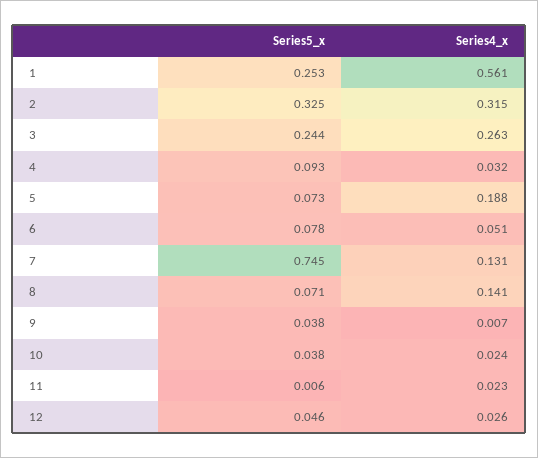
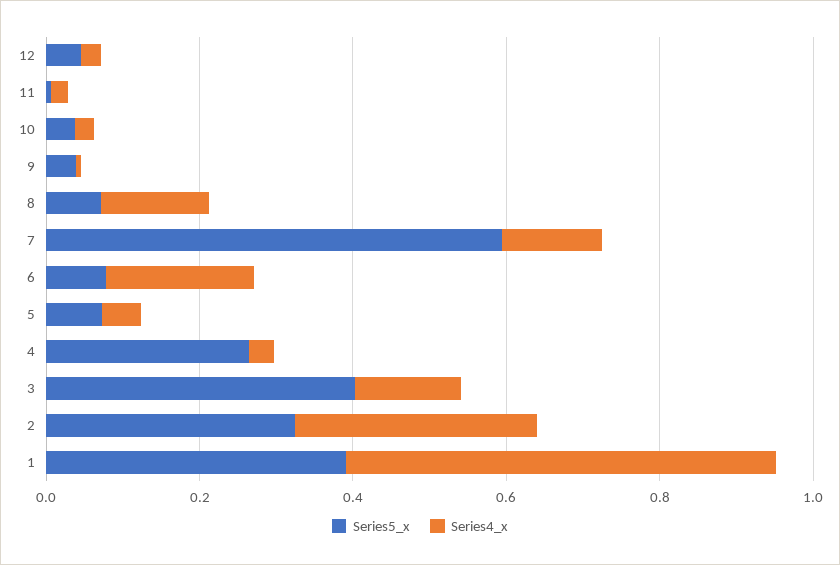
Series5_x, 1: 0.253 -> 0.4
Series5_x, 3: 0.244 -> 0.4
Series4_x, 3: 0.263 -> 0.15
Series5_x, 4: 0.093 -> 0.25
Series4_x, 5: 0.188 -> 0.05
Series4_x, 6: 0.051 -> 0.2
Series5_x, 7: 0.745 -> 0.6

